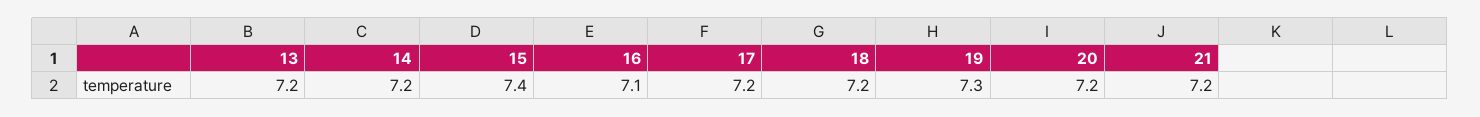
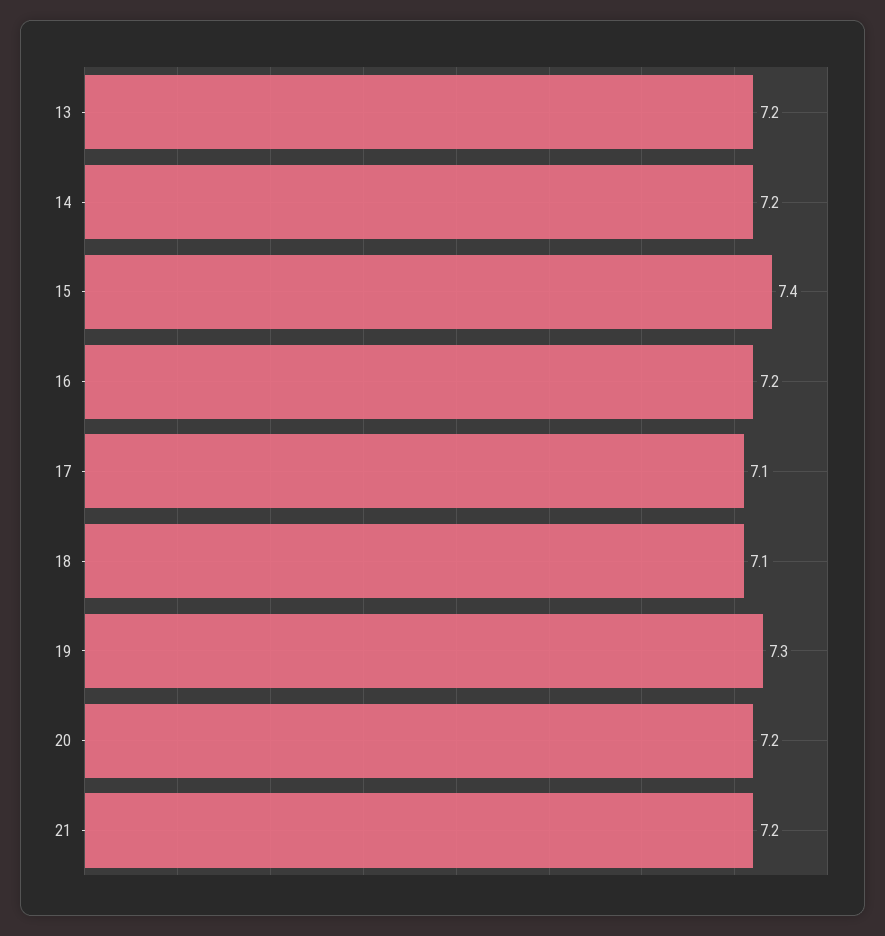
16: 7.1 -> 7.2
17: 7.2 -> 7.1
18: 7.2 -> 7.1

